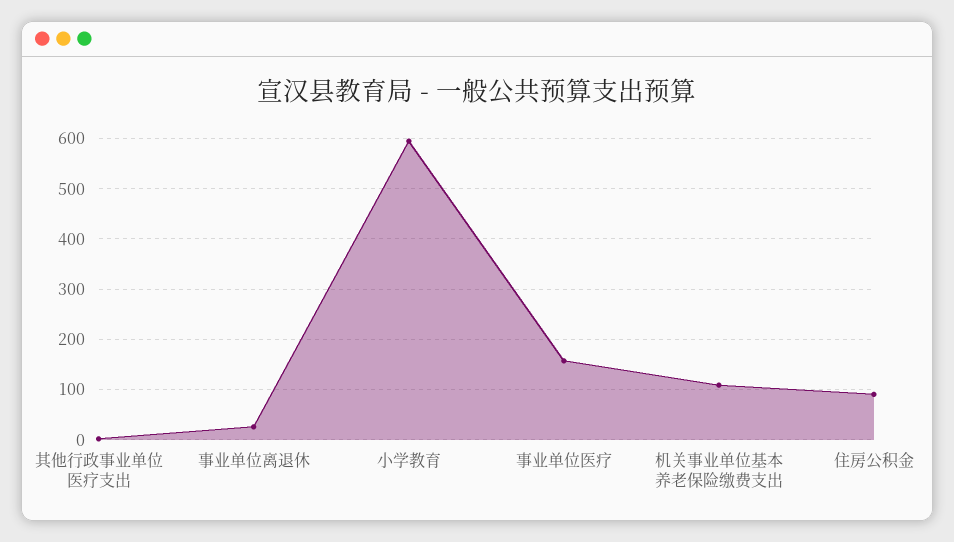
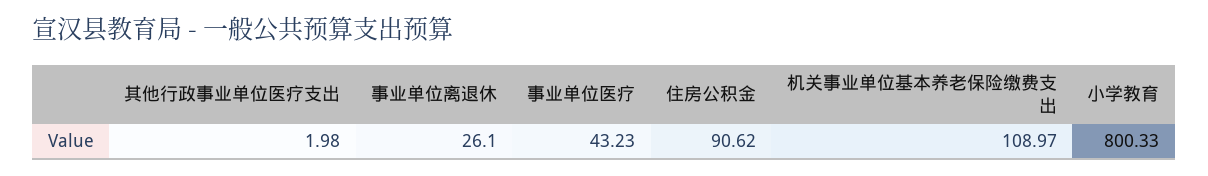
小学教育: 600 -> 800.33
事业单位医疗: 160 -> 43.23

